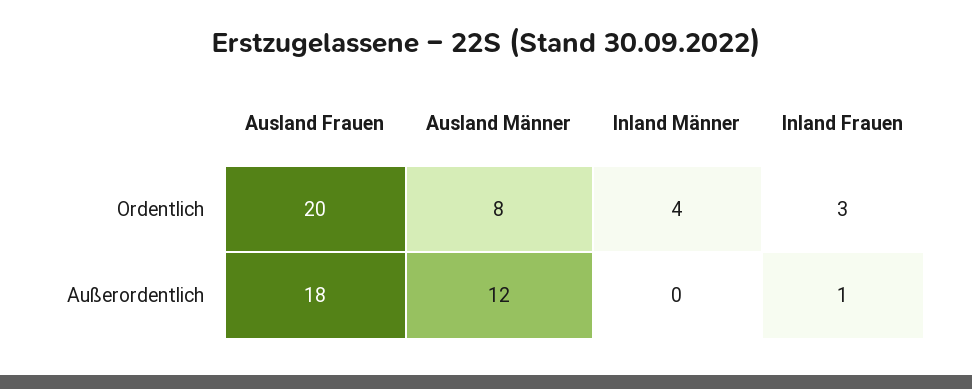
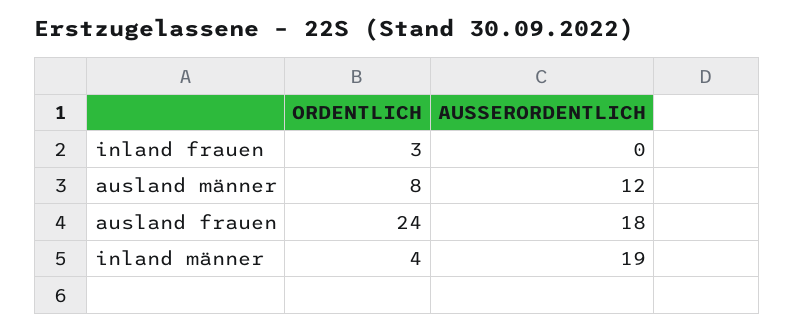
Ausland Frauen, Ordentlich: 20 -> 24
Inland Männer, Außerordentlich: 0 -> 19
Inland Frauen, Außerordentlich: 1 -> 0

